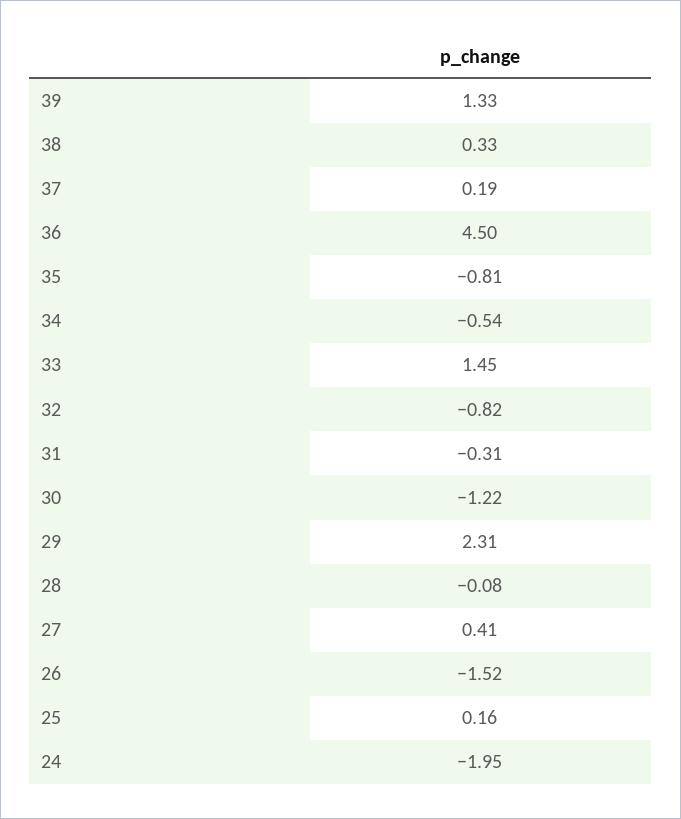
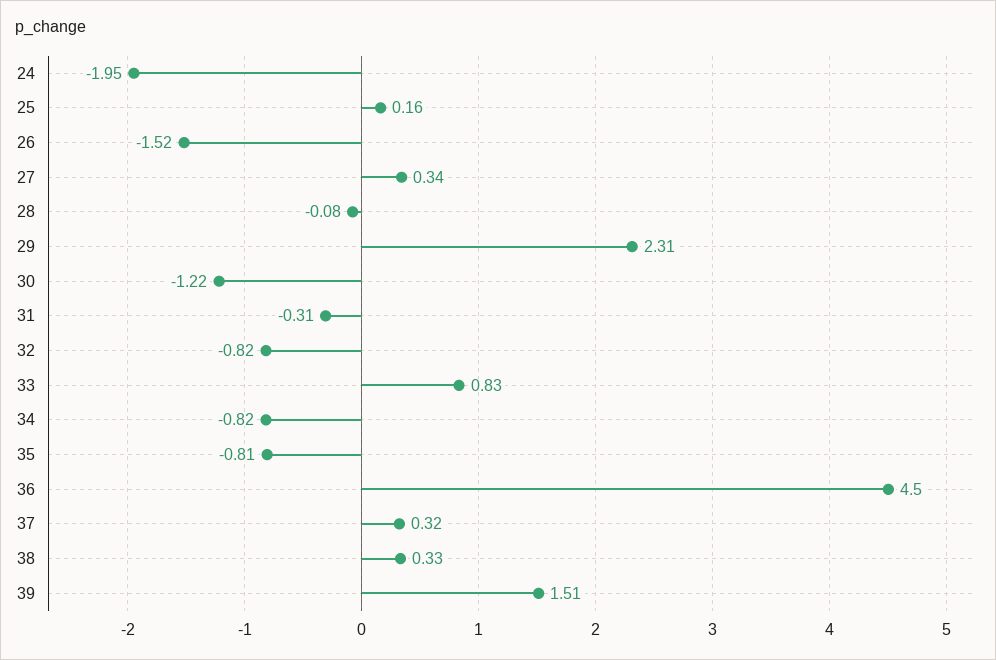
39: 1.33 -> 1.51
37: 0.19 -> 0.32
34: -0.54 -> -0.82
33: 1.45 -> 0.83
27: 0.41 -> 0.34

